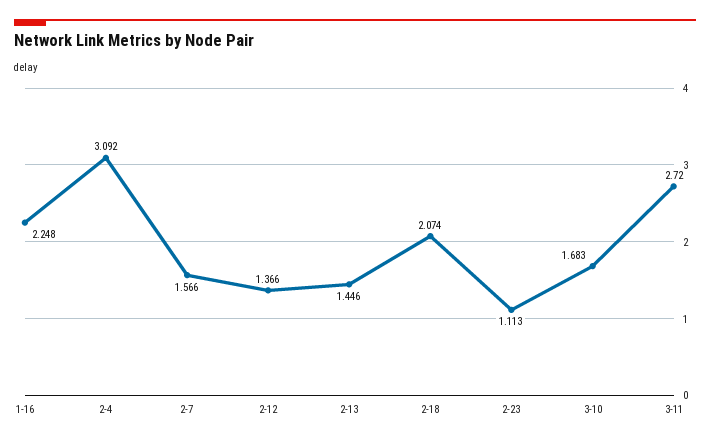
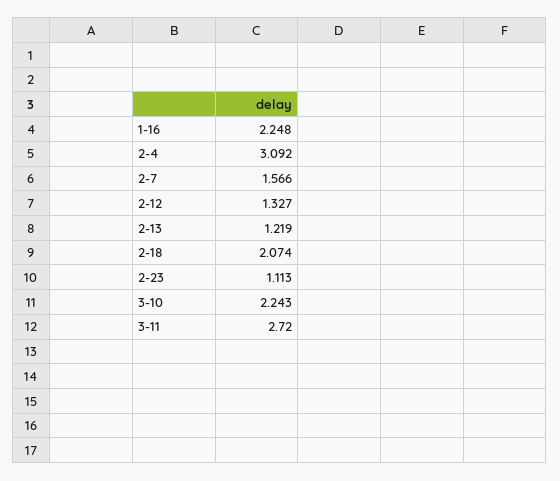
2-12: 1.366 -> 1.327
2-13: 1.446 -> 1.219
3-10: 1.683 -> 2.243

